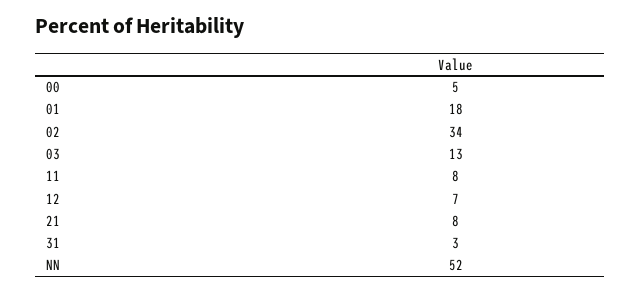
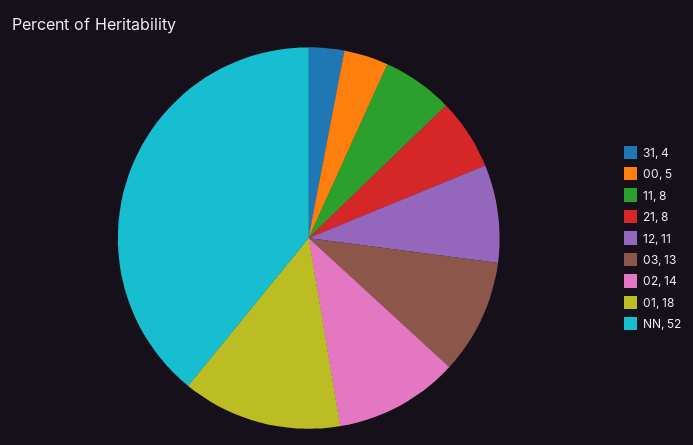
02: 34 -> 14
12: 7 -> 11
31: 3 -> 4

